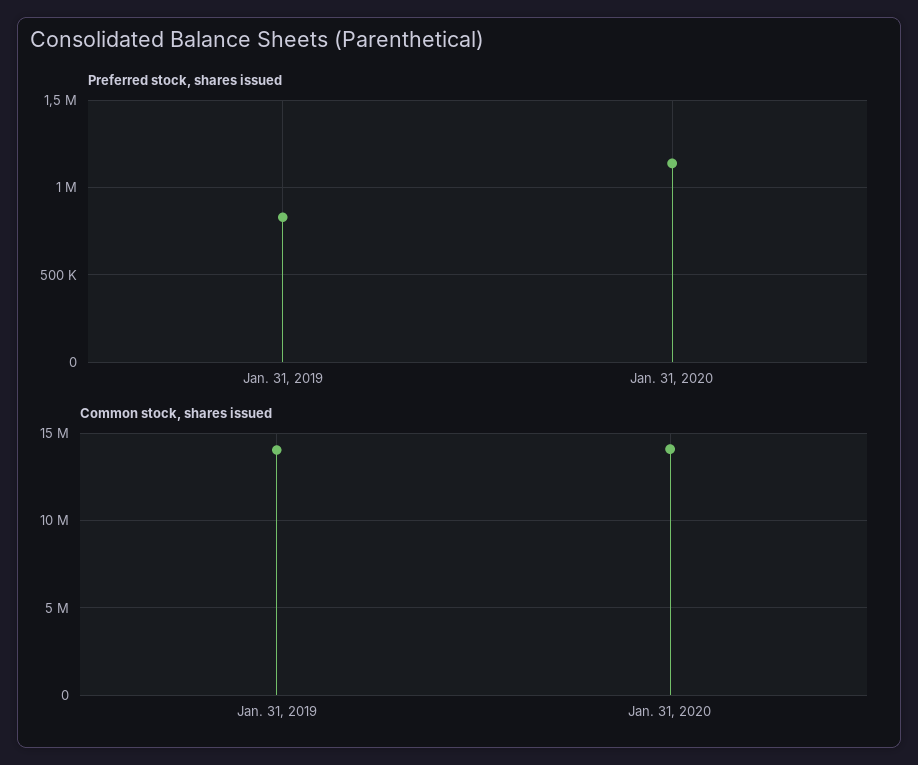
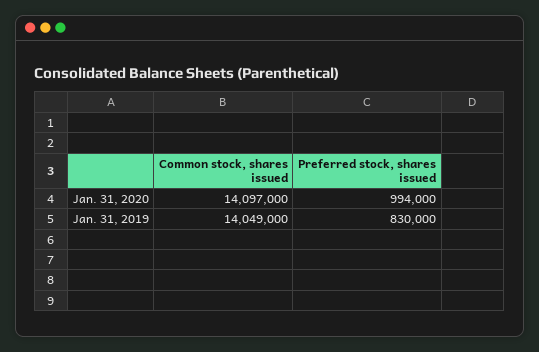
Preferred stock, shares issued, Jan. 31, 2020: 1150000 -> 994000

